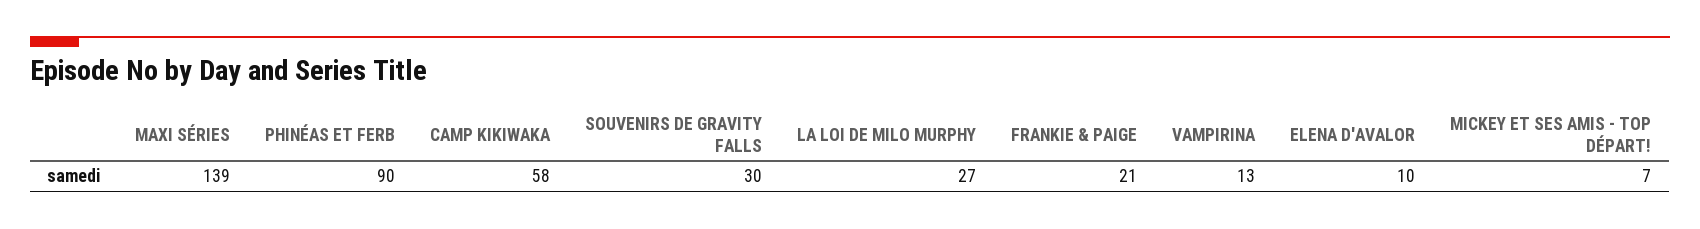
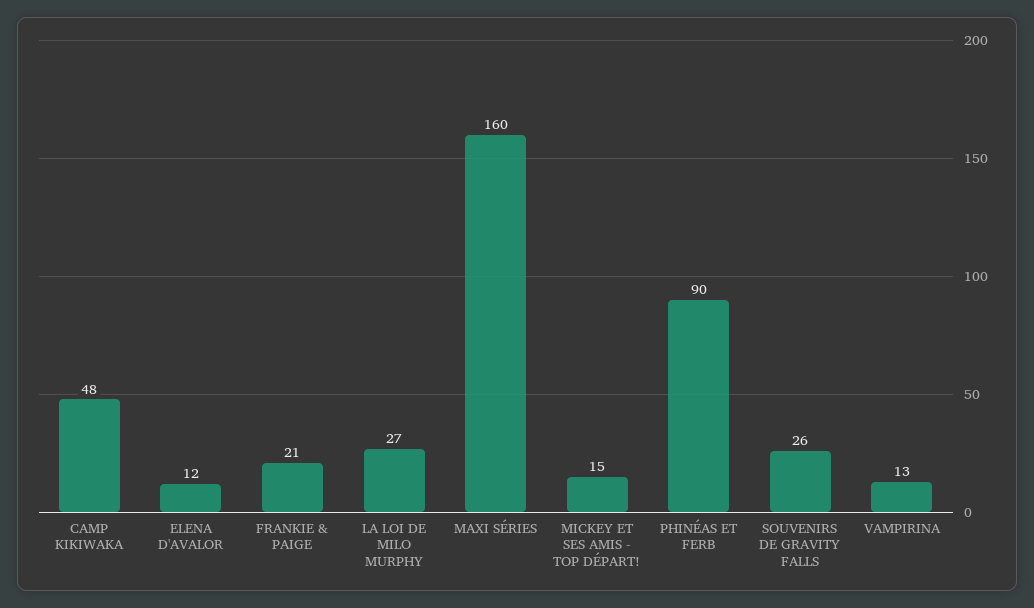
MAXI SÉRIES: 139 -> 160
CAMP KIKIWAKA: 58 -> 48
SOUVENIRS DE GRAVITY FALLS: 30 -> 26
ELENA D'AVALOR: 10 -> 12
MICKEY ET SES AMIS - TOP DÉPART!: 7 -> 15

